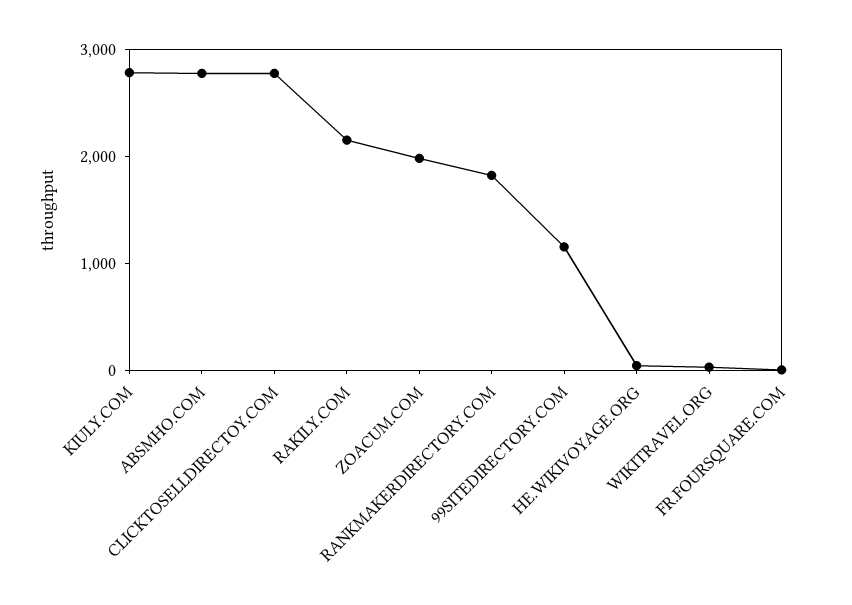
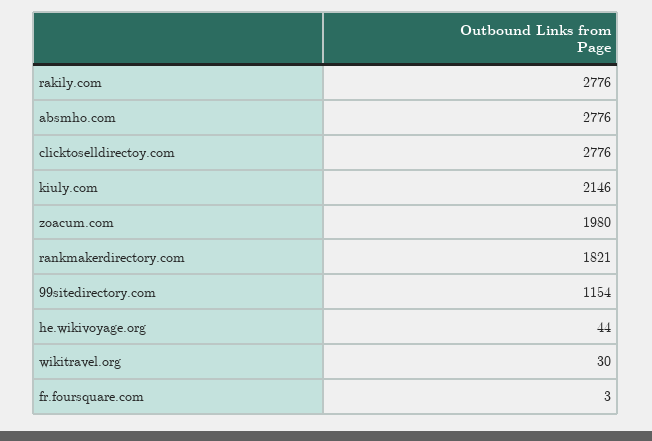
KIULY.COM: 2800 -> 2146
RAKILY.COM: 2200 -> 2776

